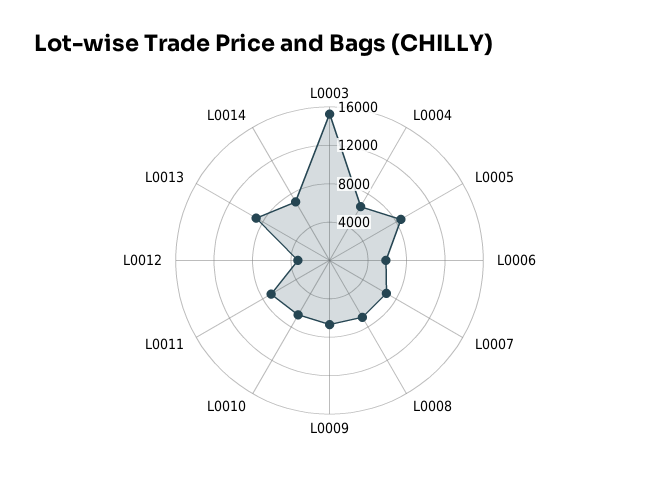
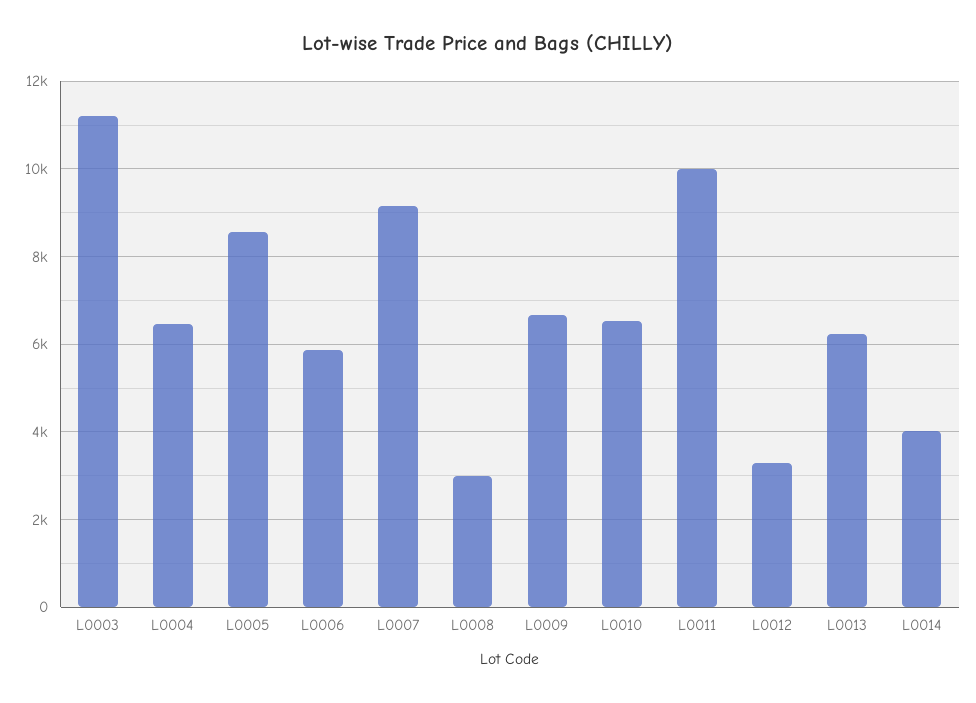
L0003: 15000 -> 11200
L0007: 7000 -> 9200
L0008: 7000 -> 3000
L0011: 7000 -> 10000
L0013: 9000 -> 6200
L0014: 7000 -> 4000

